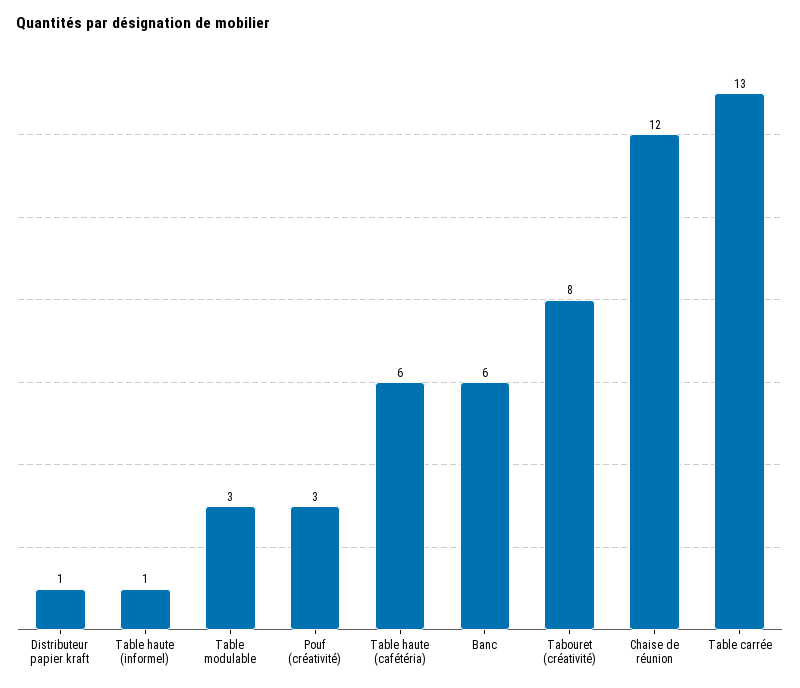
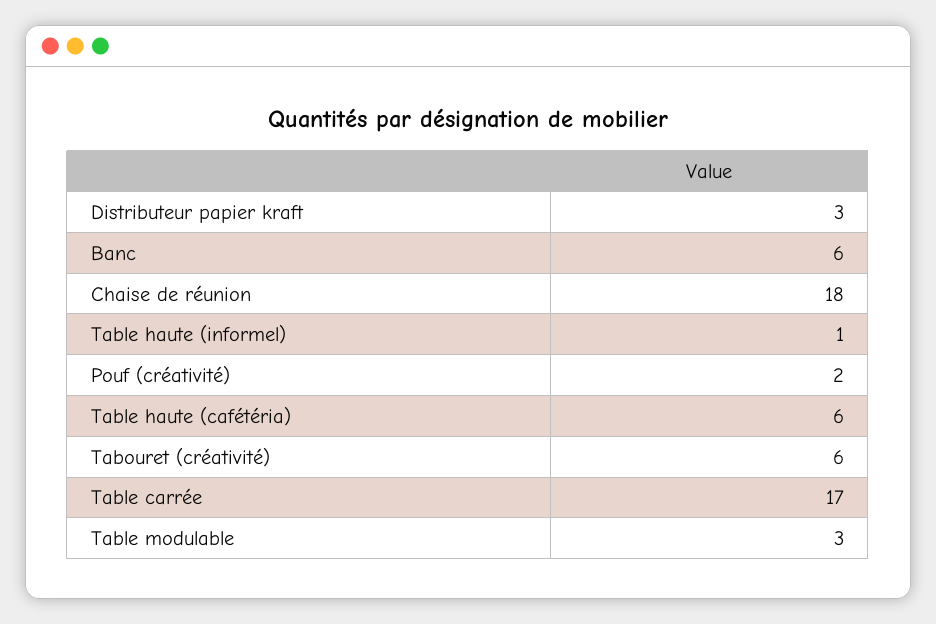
Distributeur papier kraft: 1 -> 3
Pouf (créativité): 3 -> 2
Tabouret (créativité): 8 -> 6
Chaise de réunion: 12 -> 18
Table carrée: 13 -> 17

